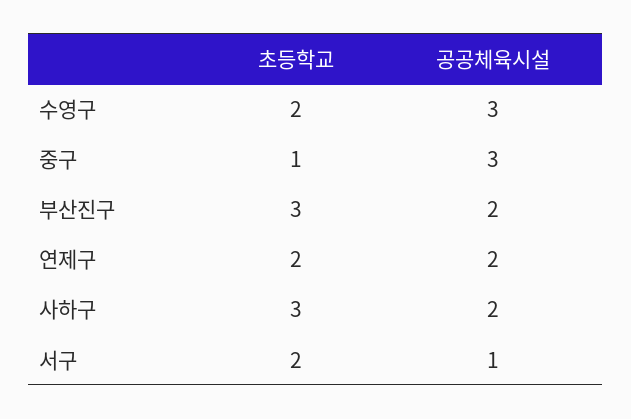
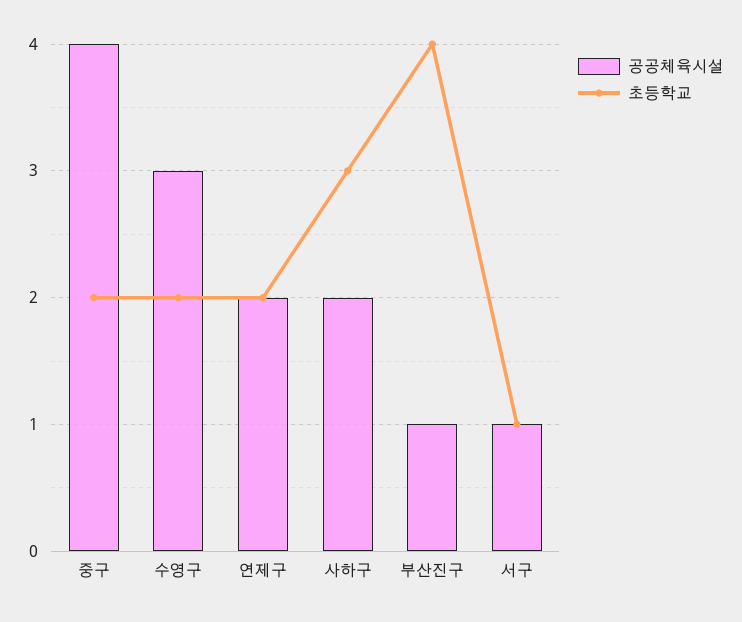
초등학교, 중구: 1 -> 2
공공체육시설, 중구: 3 -> 4
초등학교, 부산진구: 3 -> 4
공공체육시설, 부산진구: 2 -> 1
초등학교, 서구: 2 -> 1

